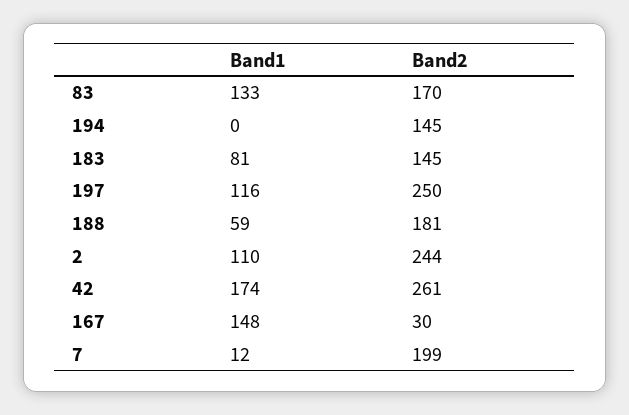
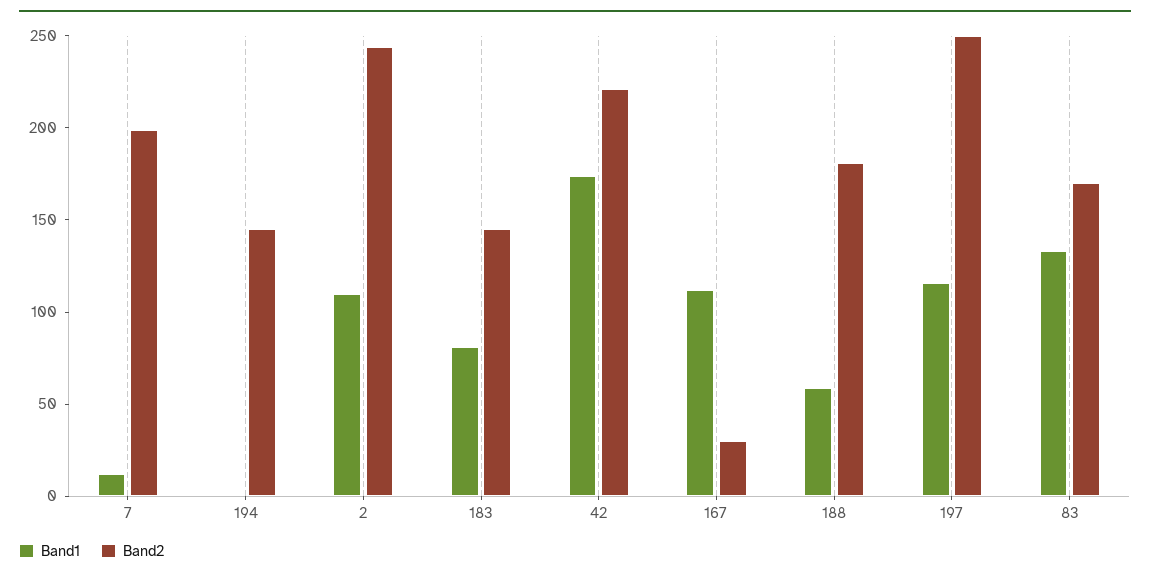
Band2, 42: 261 -> 220
Band1, 167: 148 -> 110

